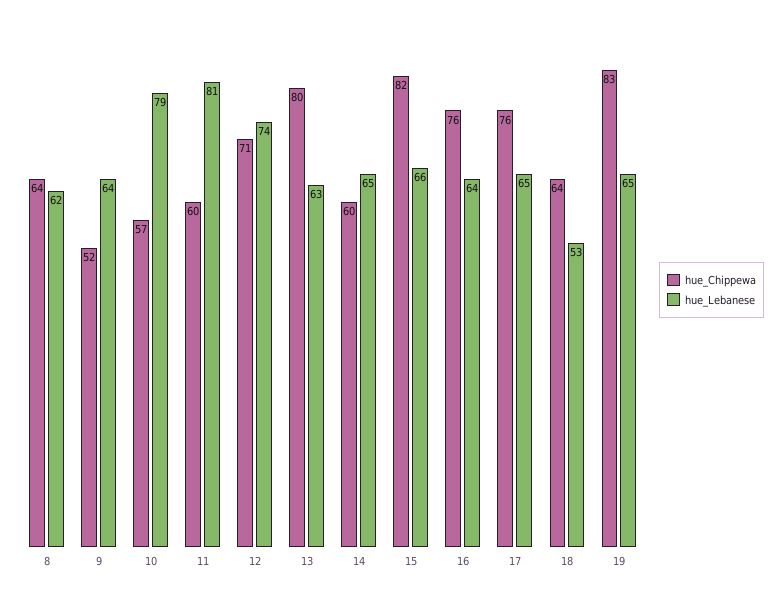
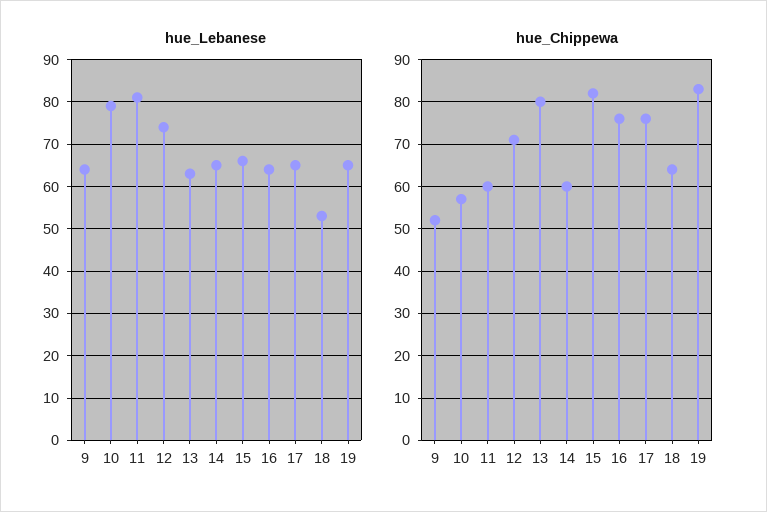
hue_Chippewa, 8: 64 -> none
hue_Lebanese, 8: 62 -> none

